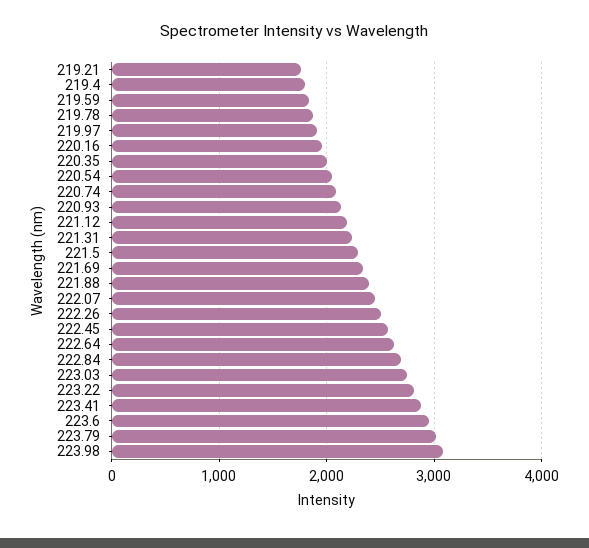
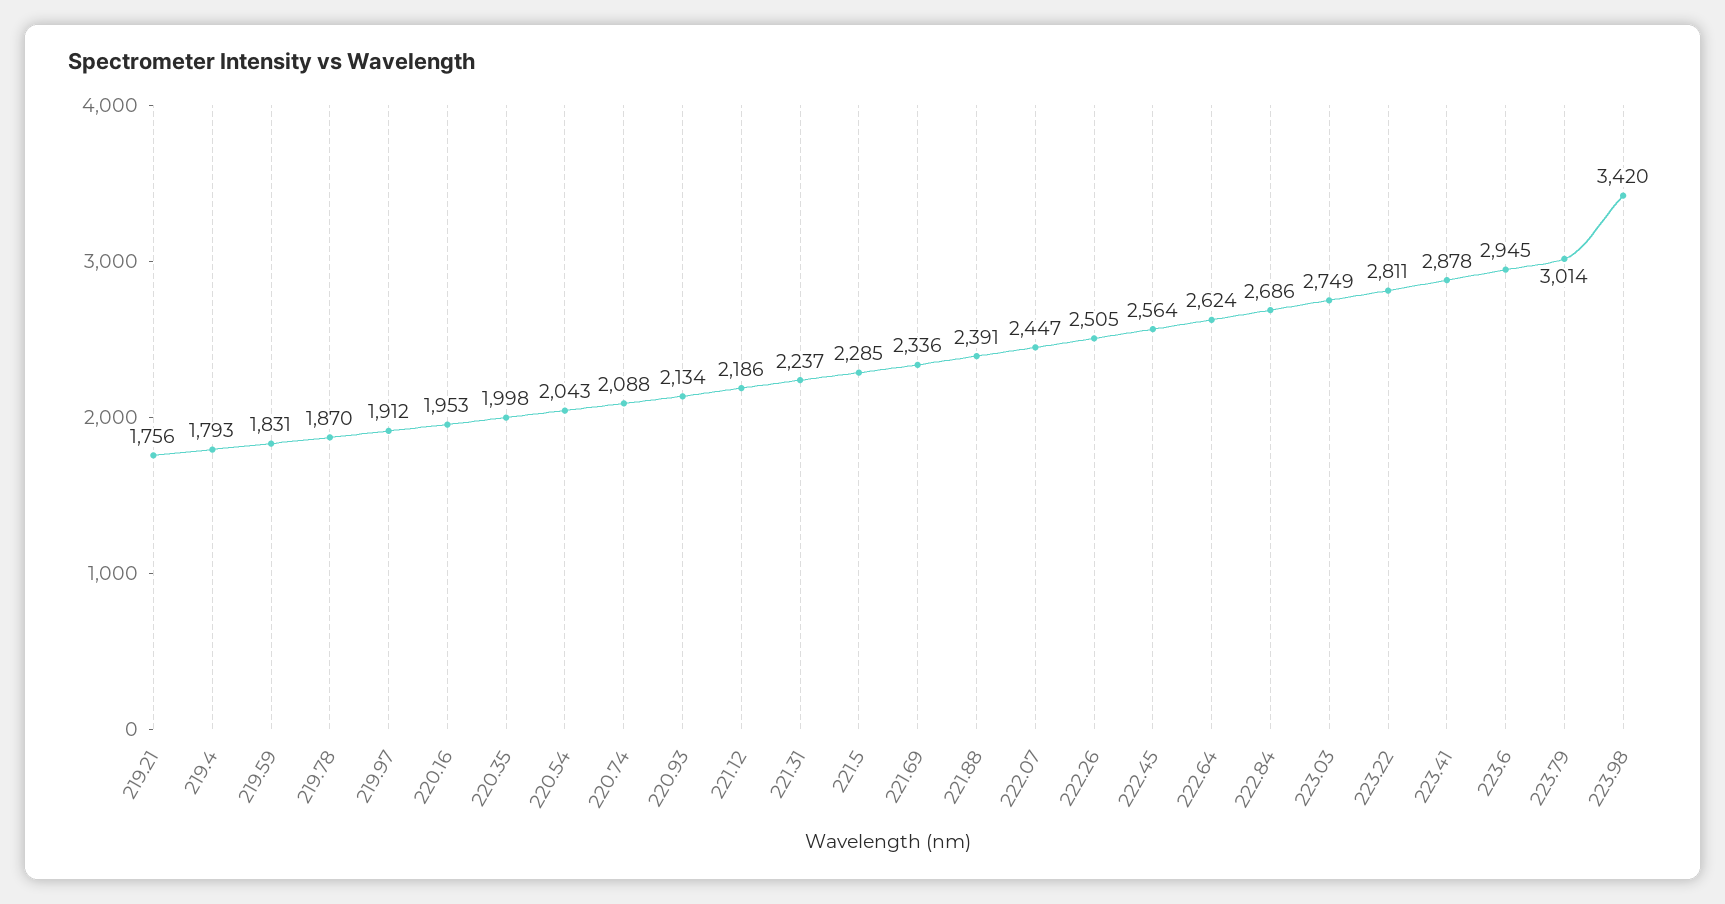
223.98: 3100 -> 3420

